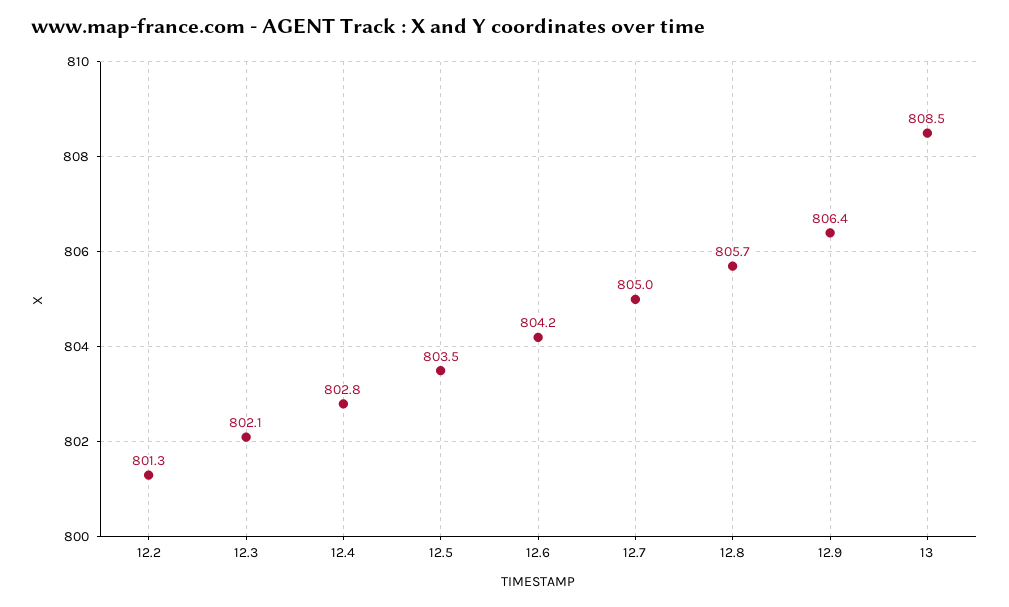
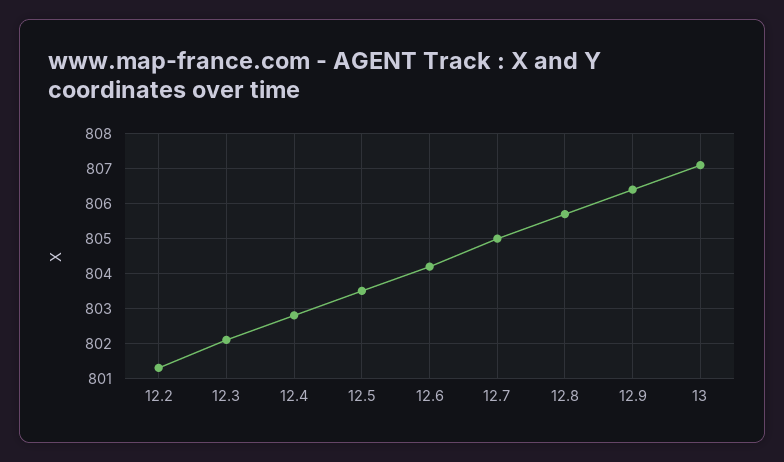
13: 808.5 -> 807

